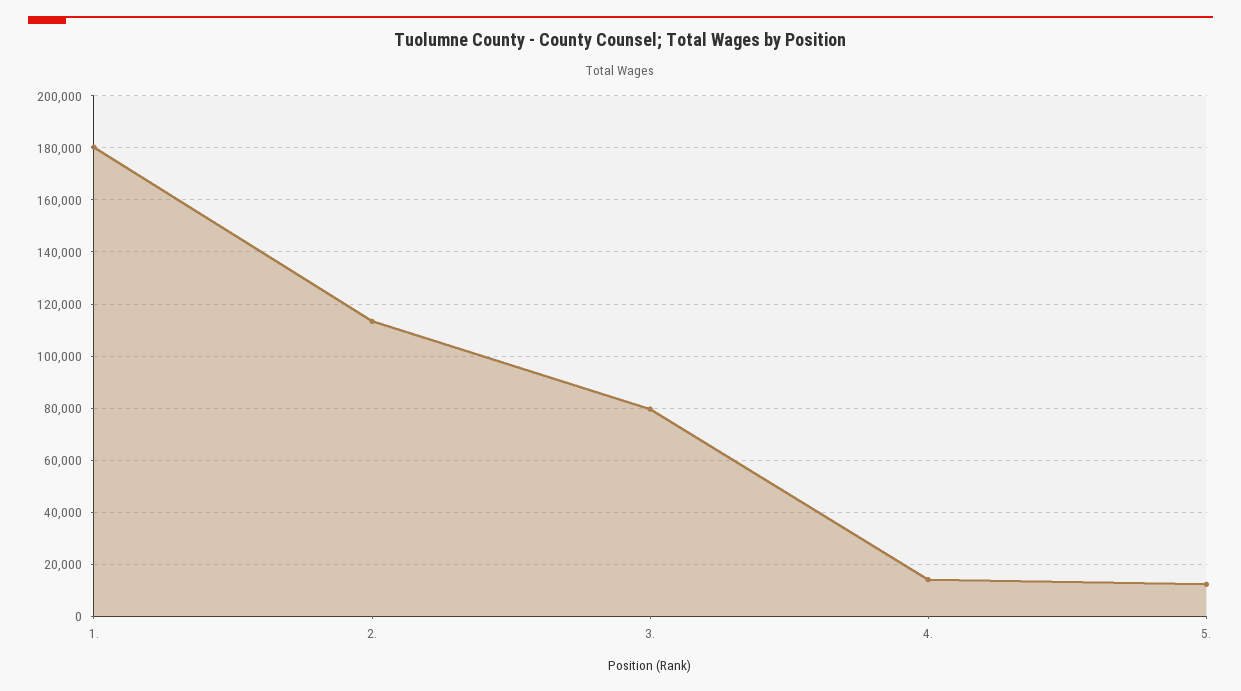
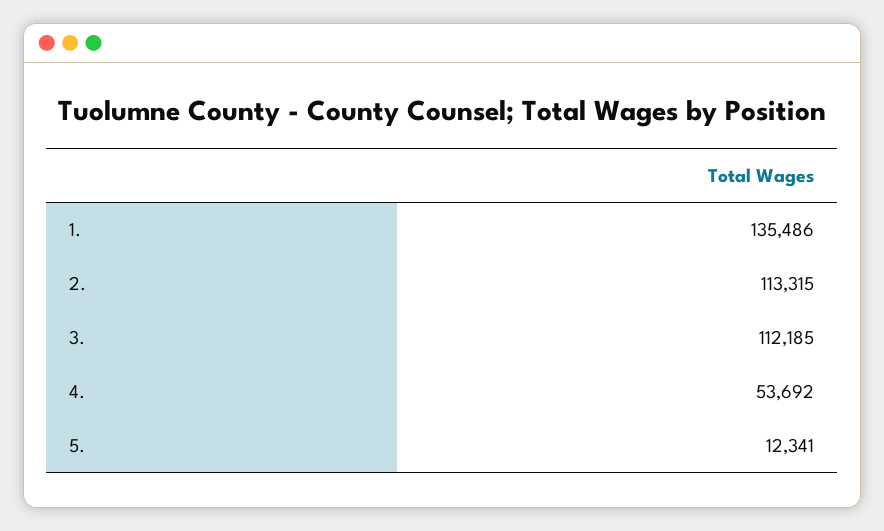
1.: 180000 -> 135486
3.: 80000 -> 112185
4.: 15000 -> 53692

